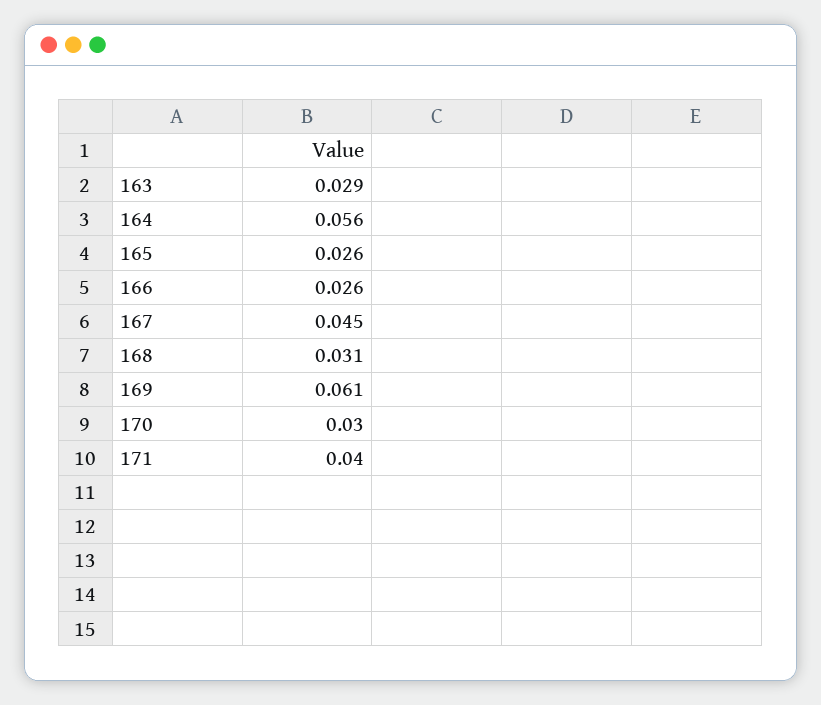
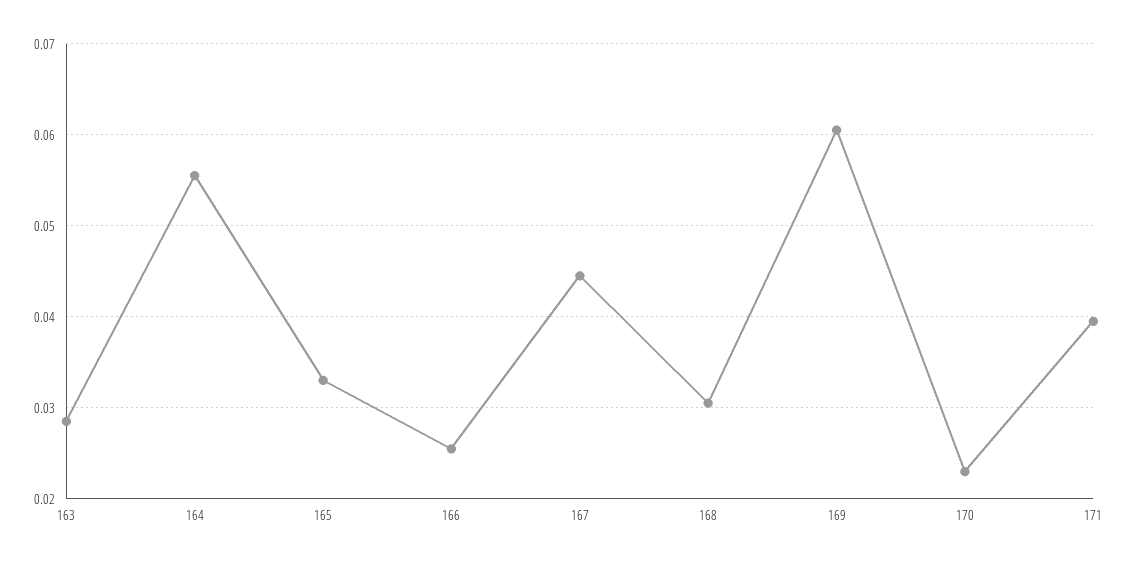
165: 0.026 -> 0.033
170: 0.03 -> 0.023

